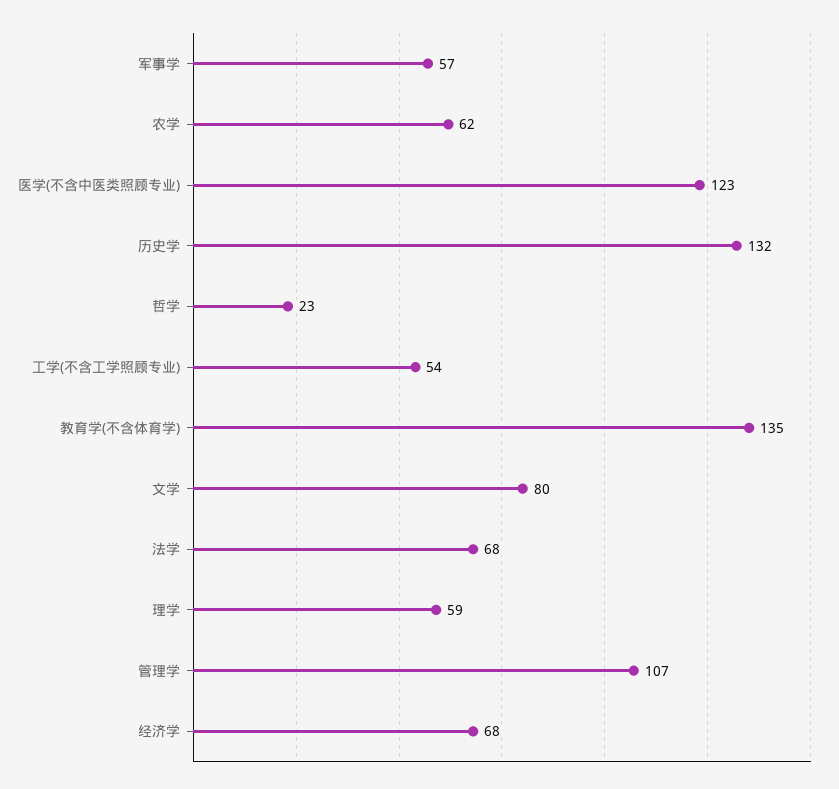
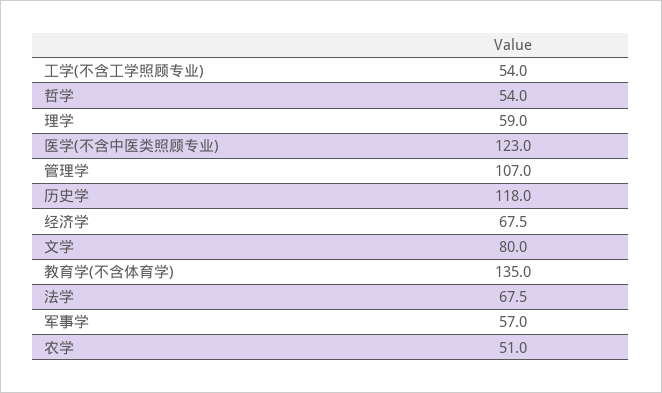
农学: 62 -> 51
历史学: 132 -> 118
哲学: 23 -> 54

